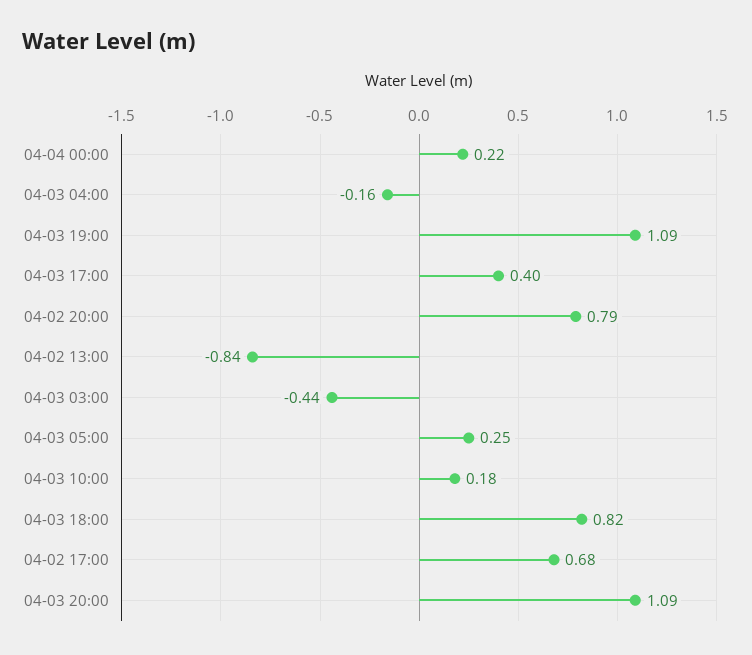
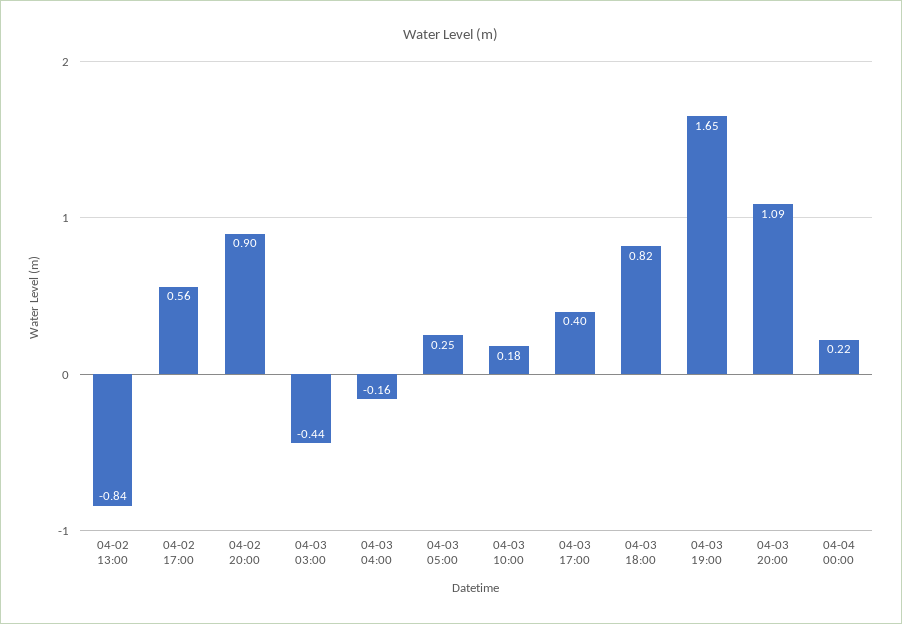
04-03 19:00: 1.09 -> 1.65
04-02 20:00: 0.79 -> 0.9
04-02 17:00: 0.68 -> 0.56

